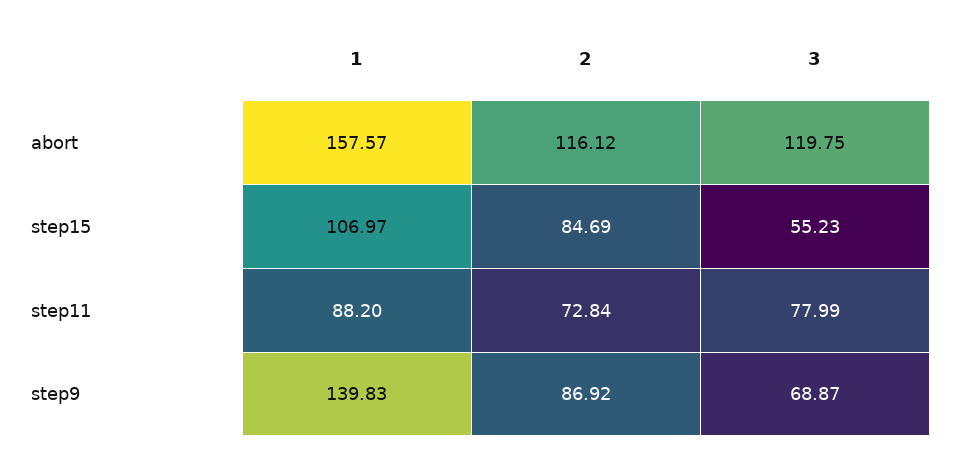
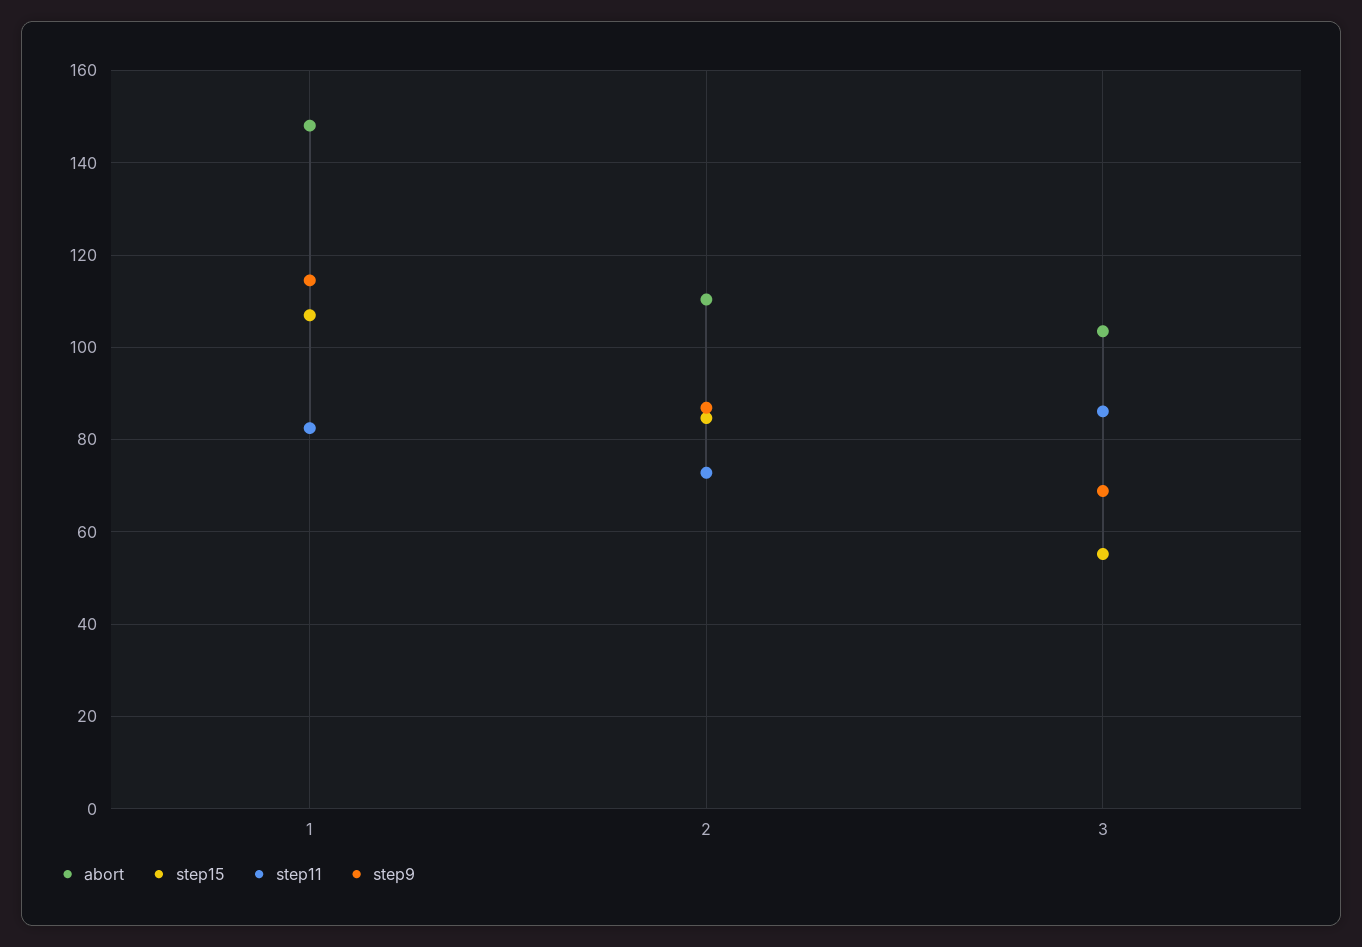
abort, 1: 157.57 -> 148
abort, 2: 116.12 -> 110
abort, 3: 119.75 -> 104
step11, 1: 88.2 -> 82
step11, 3: 77.99 -> 86
step9, 1: 139.83 -> 114

